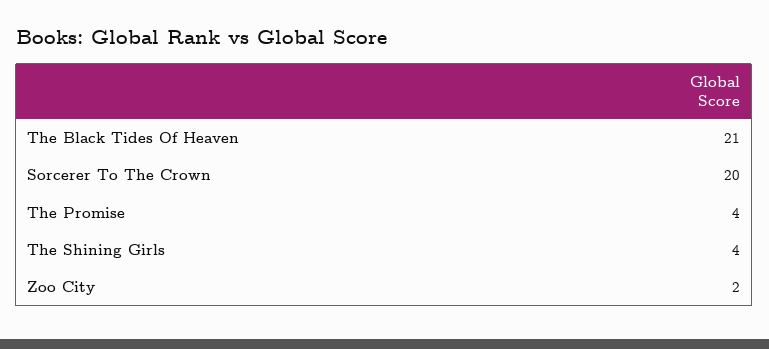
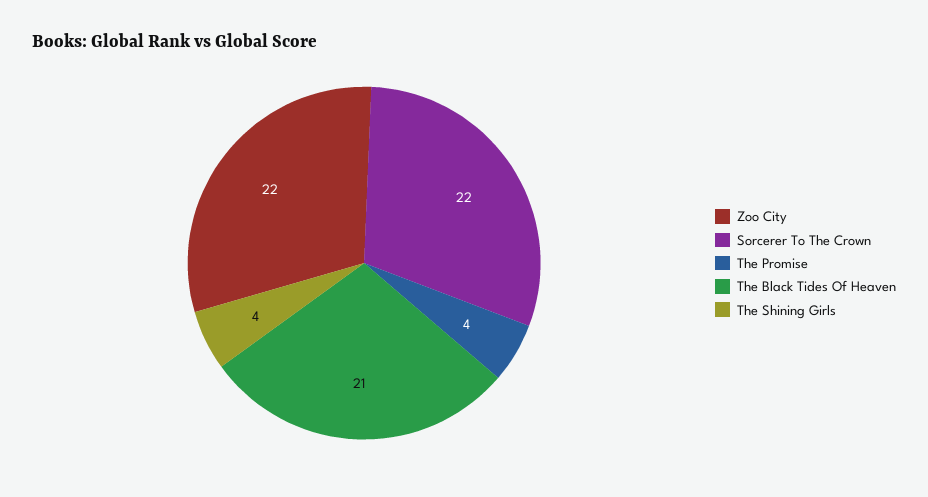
Sorcerer To The Crown: 20 -> 22
Zoo City: 2 -> 22

